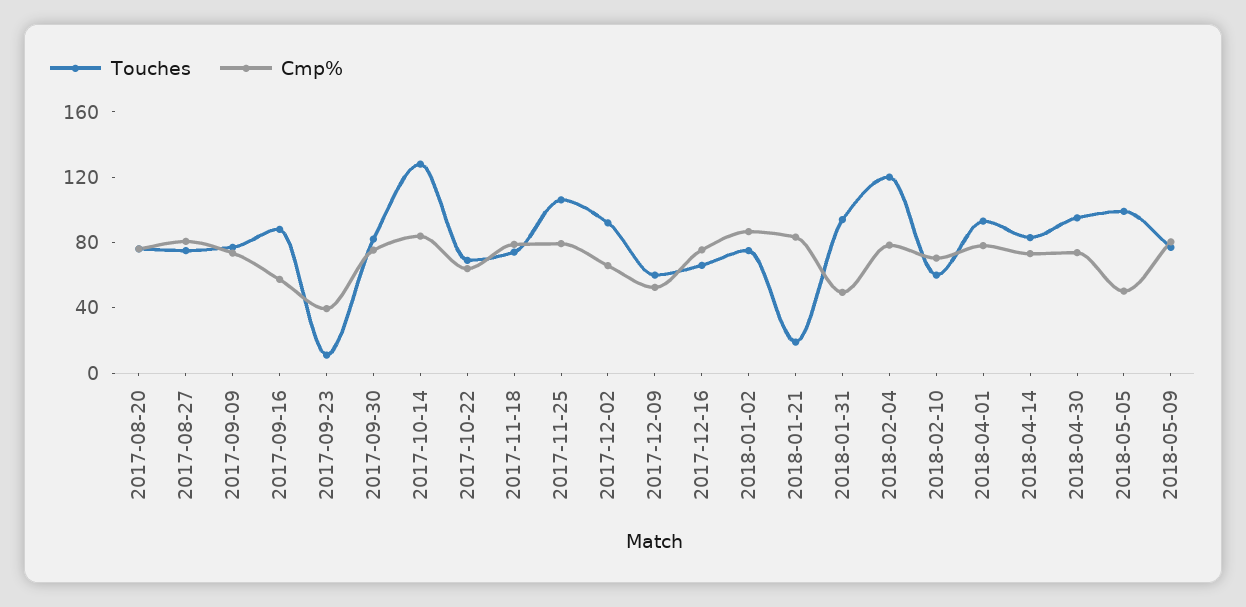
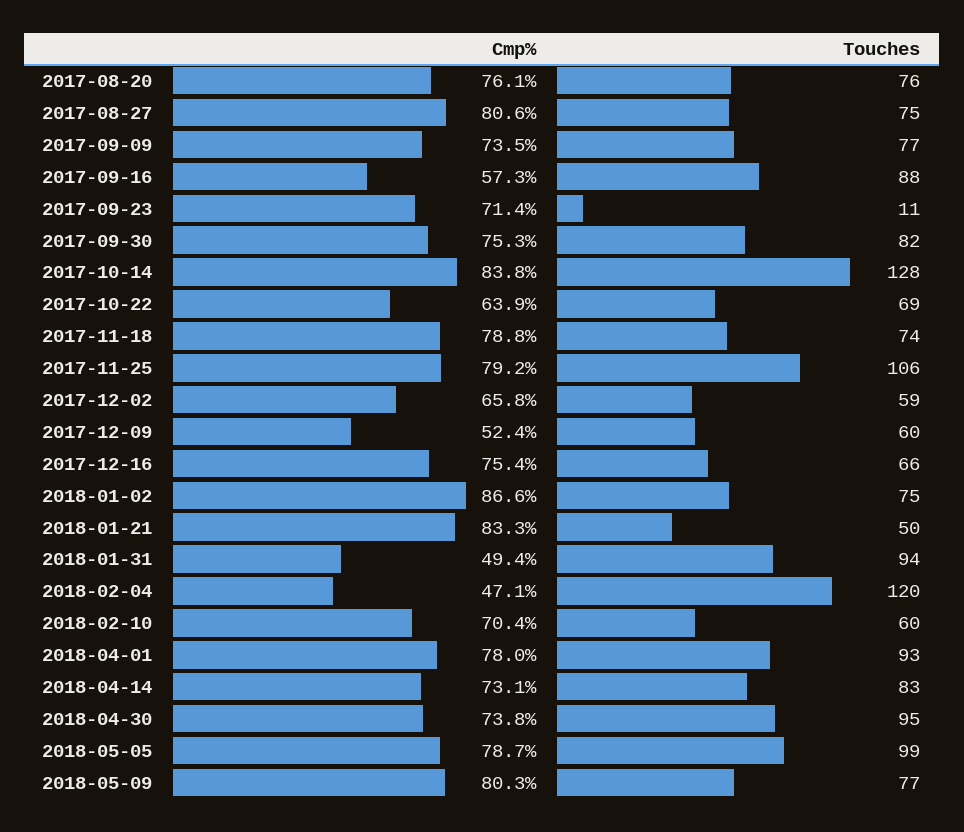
Cmp%, 2017-09-23: 40 -> 71.4
Touches, 2017-12-02: 90 -> 59
Touches, 2018-01-21: 20 -> 50
Cmp%, 2018-02-04: 80 -> 47.1
Cmp%, 2018-05-05: 50 -> 78.7

